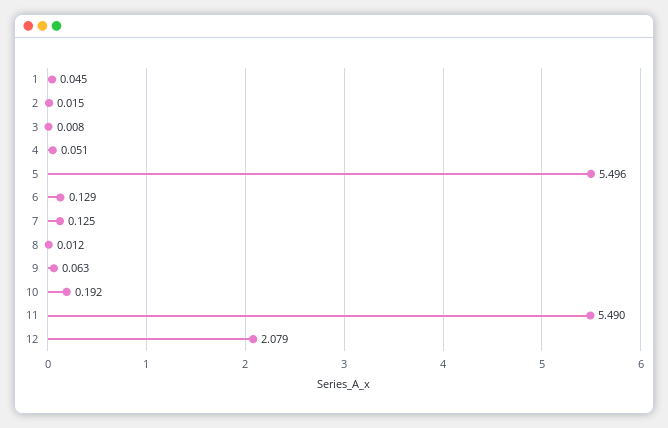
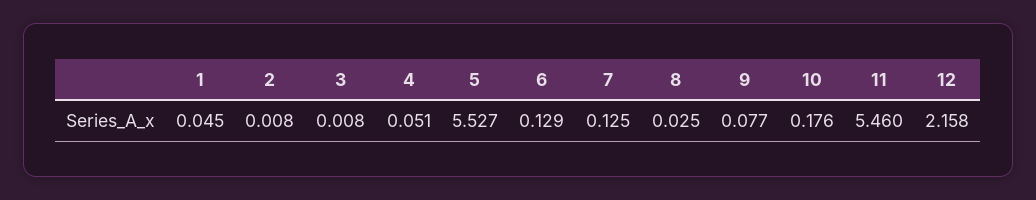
2: 0.015 -> 0.008
5: 5.496 -> 5.527
8: 0.012 -> 0.025
9: 0.063 -> 0.077
10: 0.192 -> 0.176
11: 5.49 -> 5.46
12: 2.079 -> 2.158

